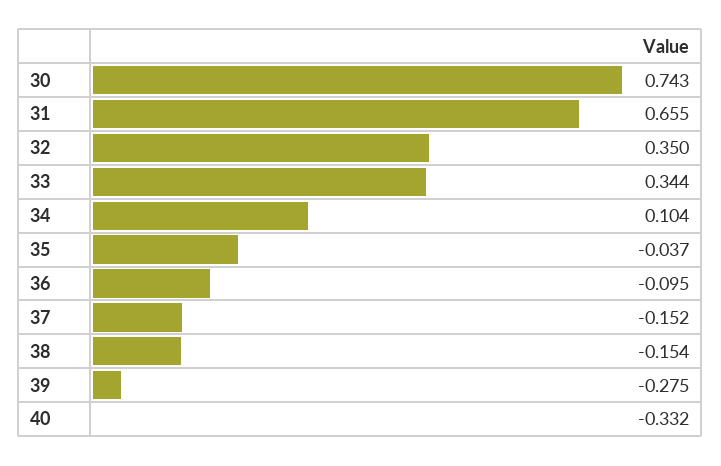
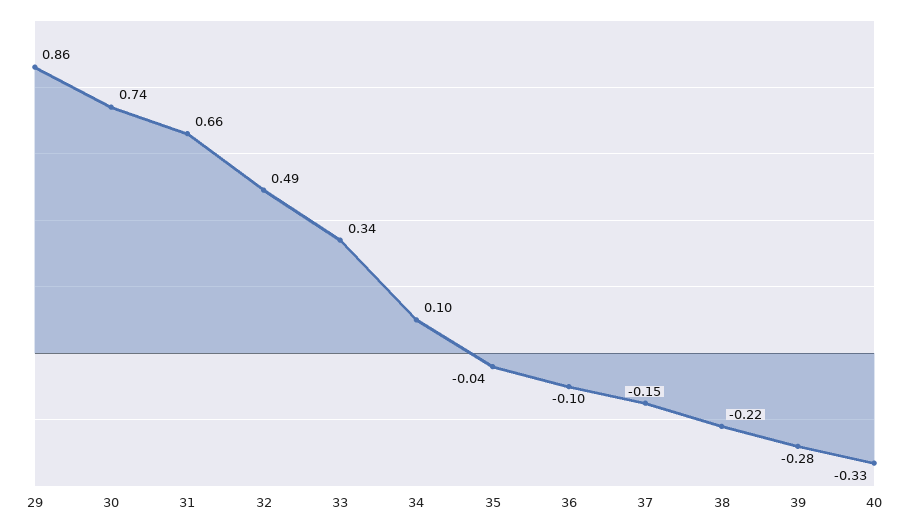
32: 0.35 -> 0.49
38: -0.154 -> -0.22
29: none -> 0.86

